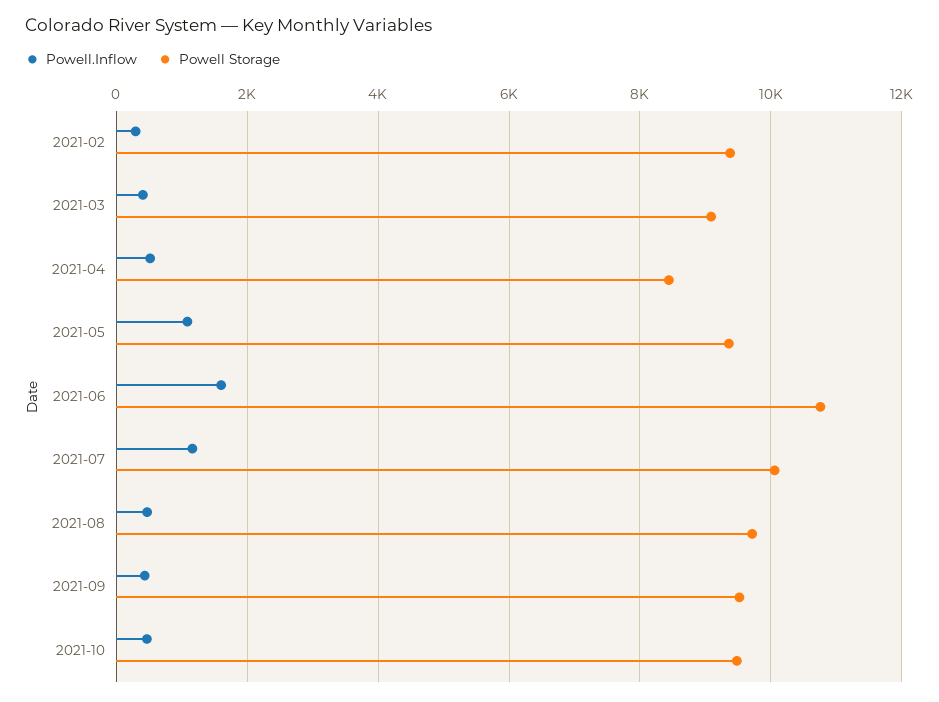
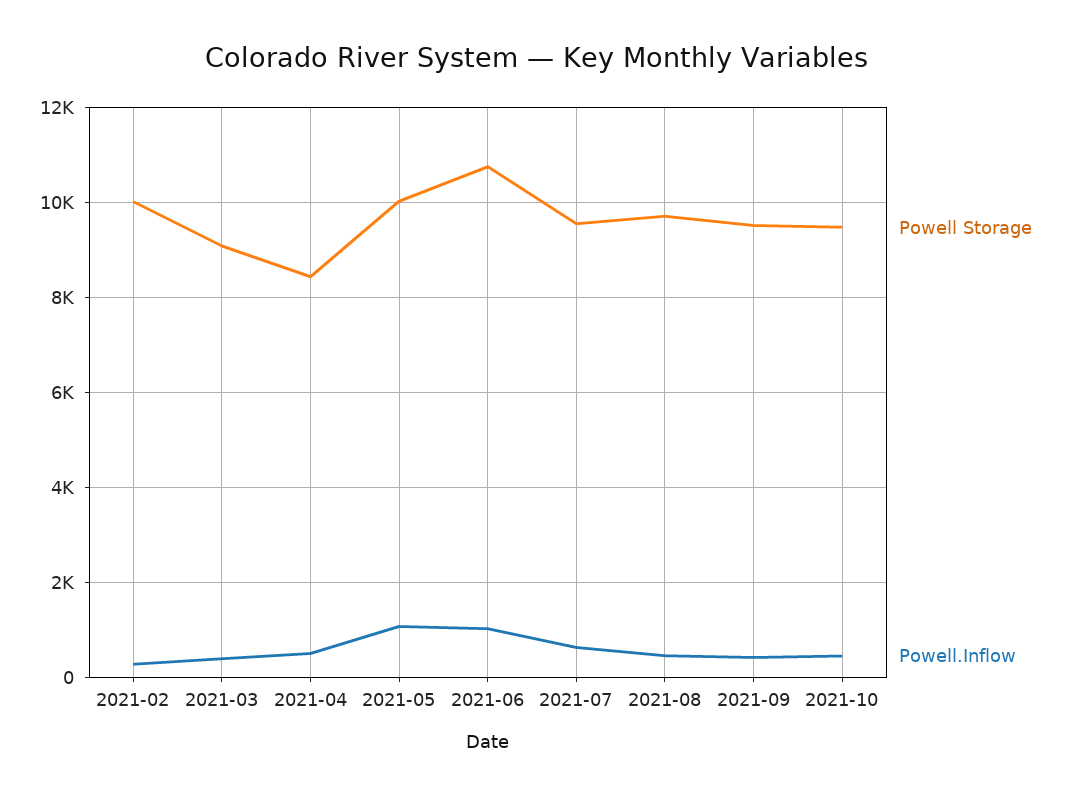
Powell Storage, 2021-02: 9400 -> 10000
Powell Storage, 2021-05: 9400 -> 10000
Powell.Inflow, 2021-06: 1600 -> 1000
Powell.Inflow, 2021-07: 1200 -> 600
Powell Storage, 2021-07: 10000 -> 9600

